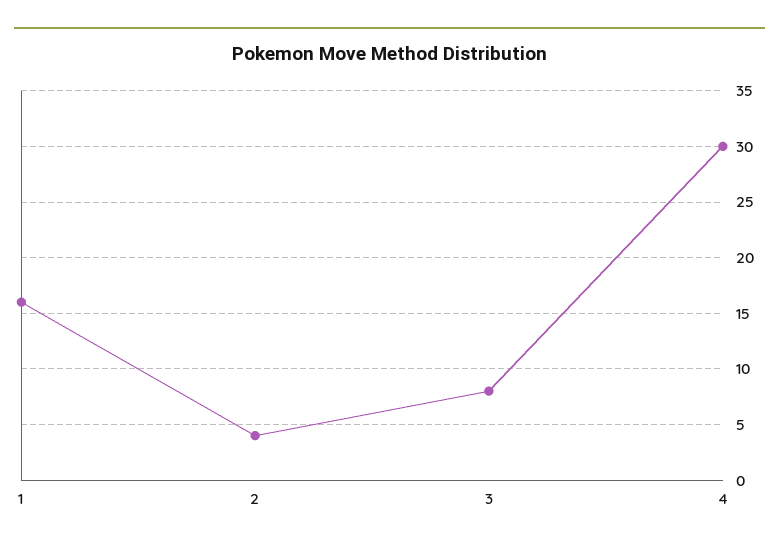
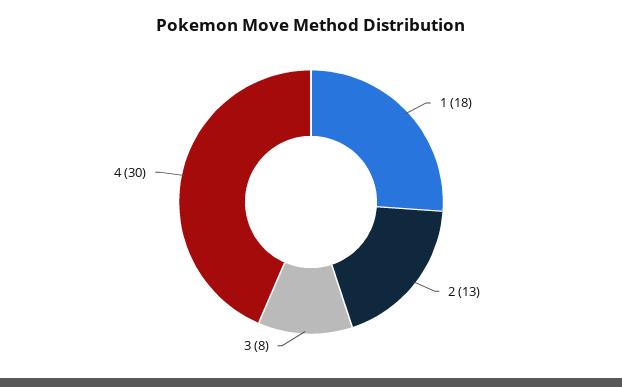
1: 16 -> 18
2: 4 -> 13

